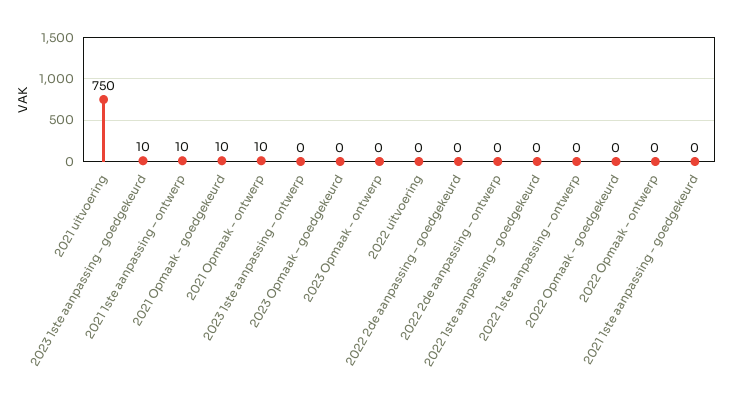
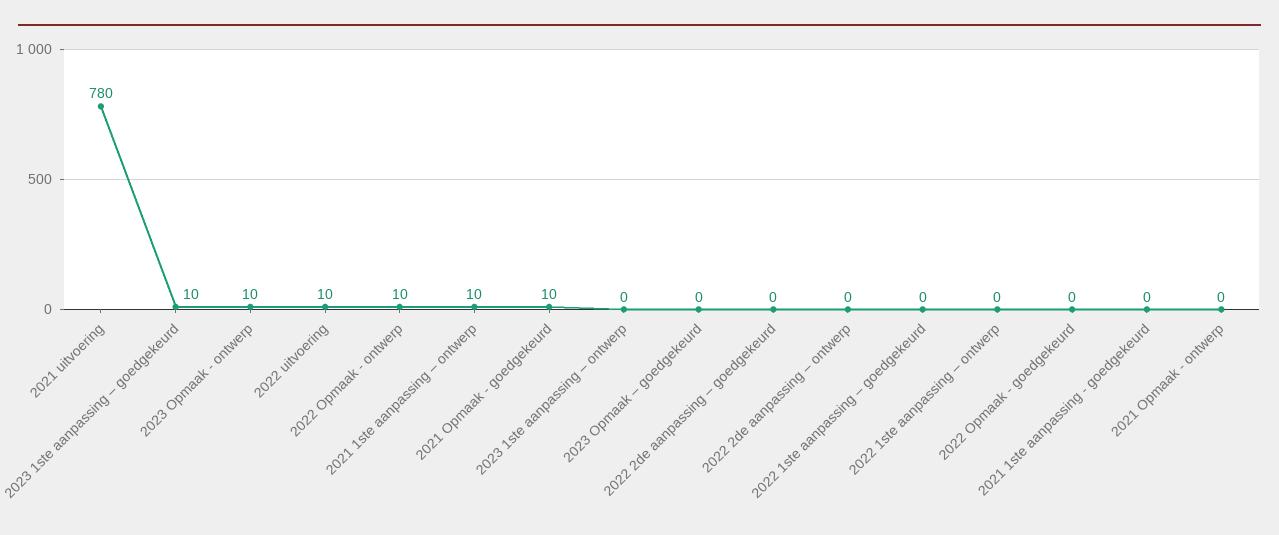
2021 uitvoering: 750 -> 780
2021 Opmaak - ontwerp: 10 -> 0
2023 Opmaak - ontwerp: 0 -> 10
2022 uitvoering: 0 -> 10
2022 Opmaak - ontwerp: 0 -> 10

